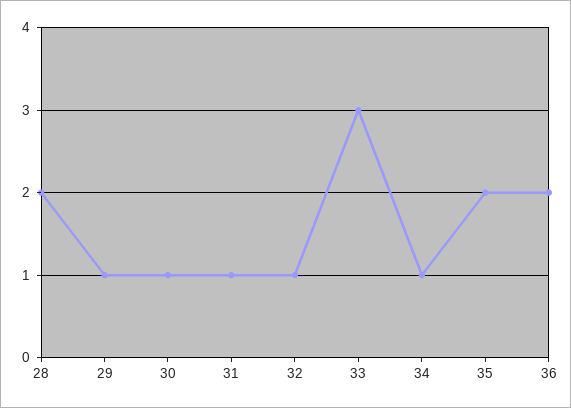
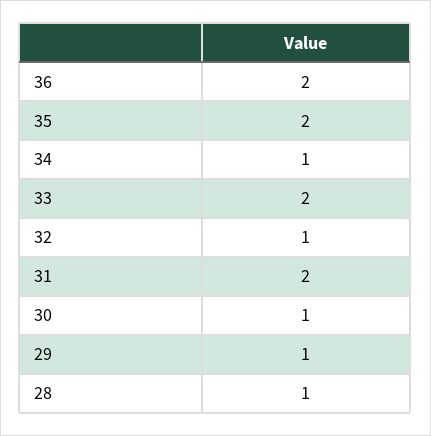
28: 2 -> 1
31: 1 -> 2
33: 3 -> 2

